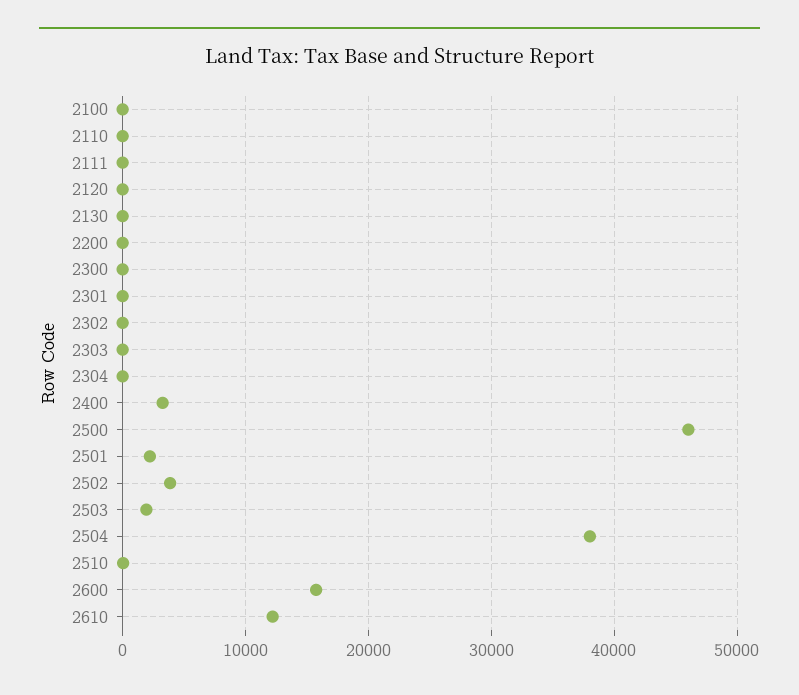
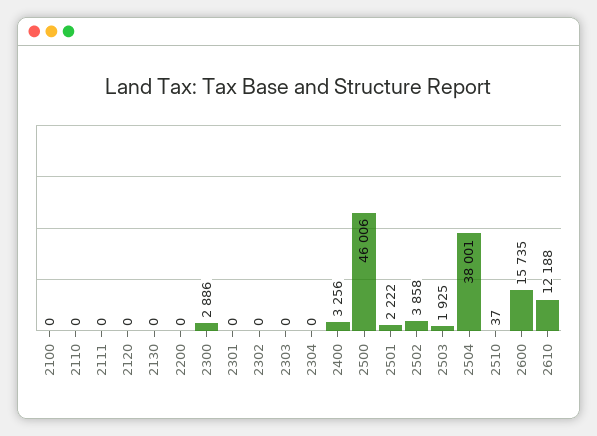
2300: 0 -> 2886

